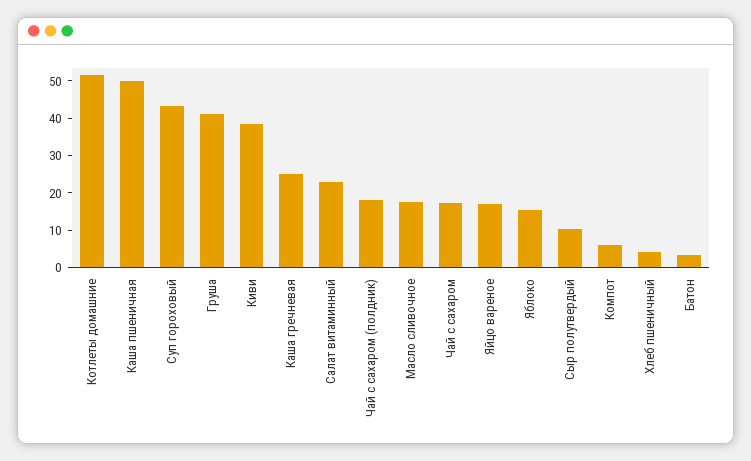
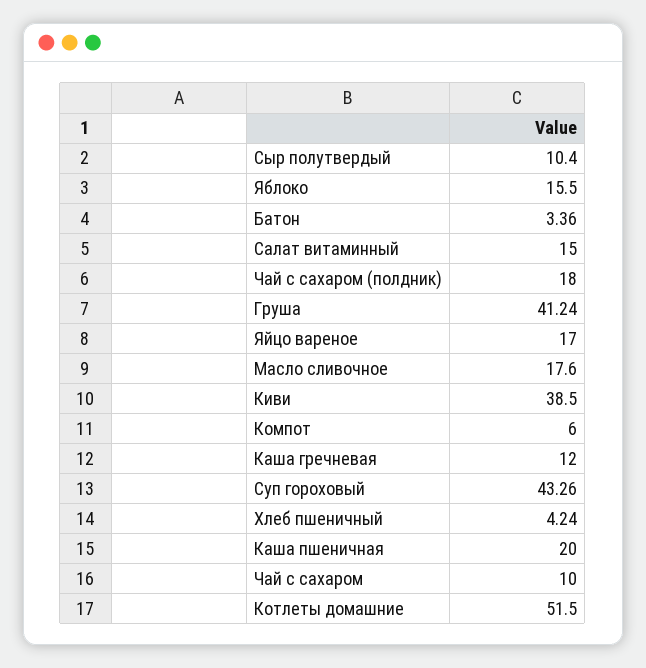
Каша пшеничная: 50 -> 20
Каша гречневая: 25 -> 12
Салат витаминный: 22.5 -> 15
Чай с сахаром: 17.5 -> 10

